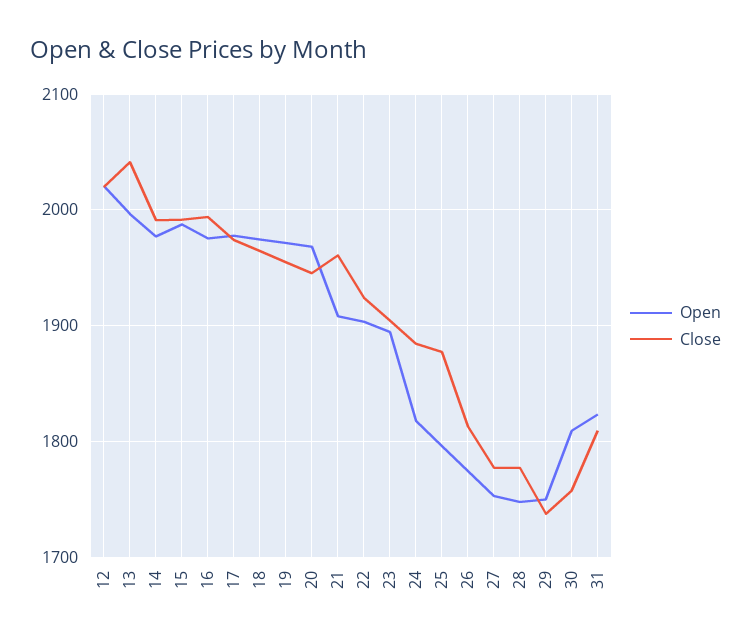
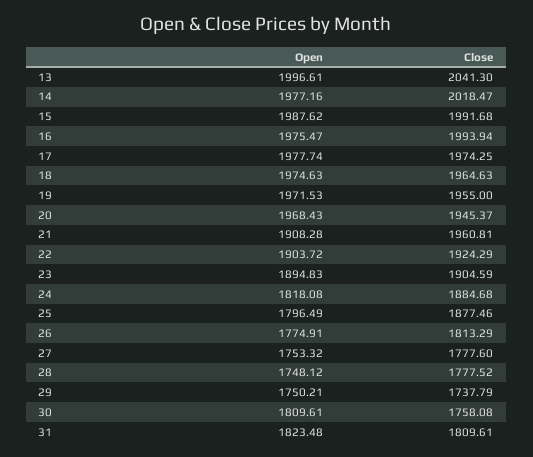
Open, 12: 2020 -> none
Close, 12: 2020 -> none
Close, 14: 1990 -> 2018.47

